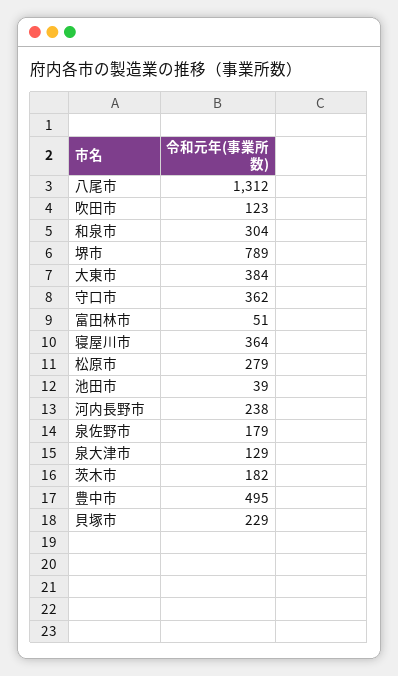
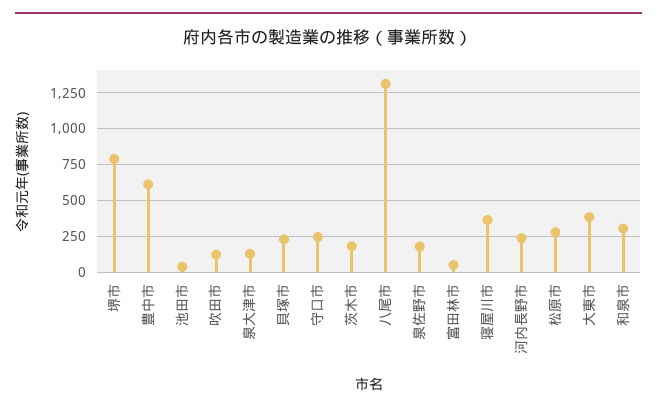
守口市: 362 -> 250
豊中市: 495 -> 600

